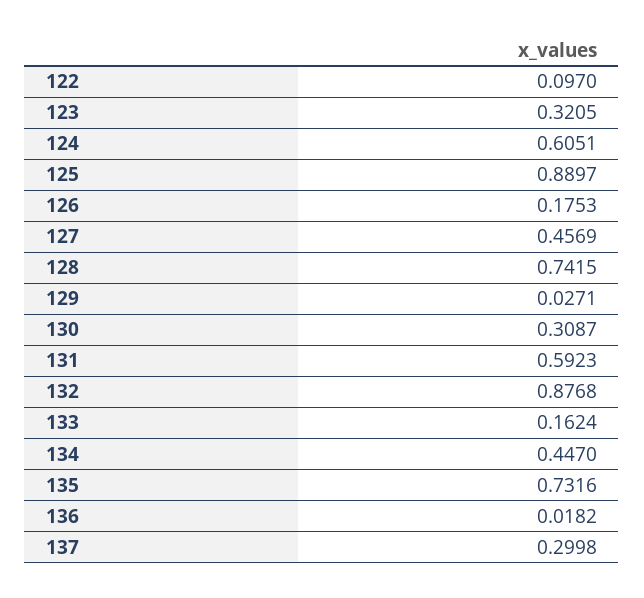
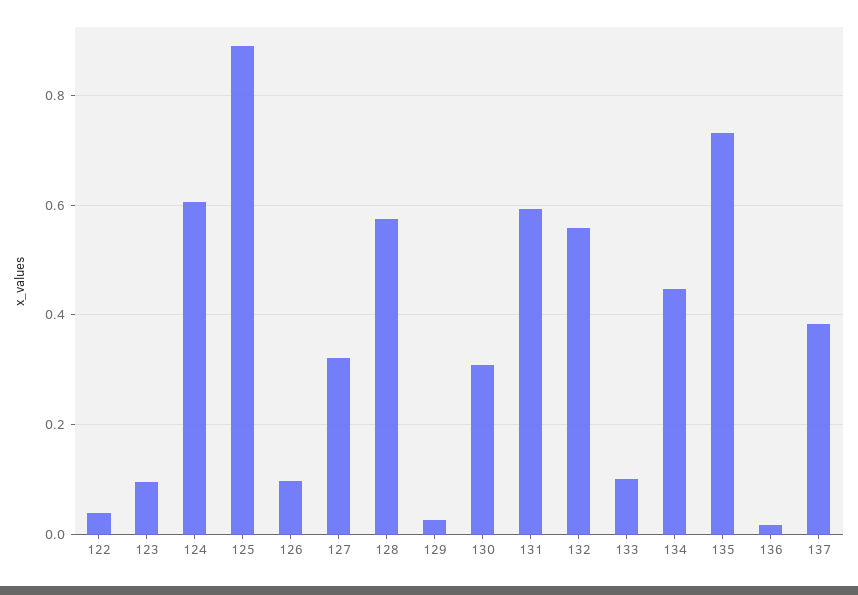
122: 0.097 -> 0.04
123: 0.3205 -> 0.1
126: 0.1753 -> 0.1
127: 0.4569 -> 0.32
128: 0.7415 -> 0.58
132: 0.8768 -> 0.56
133: 0.1624 -> 0.1
137: 0.2998 -> 0.38

